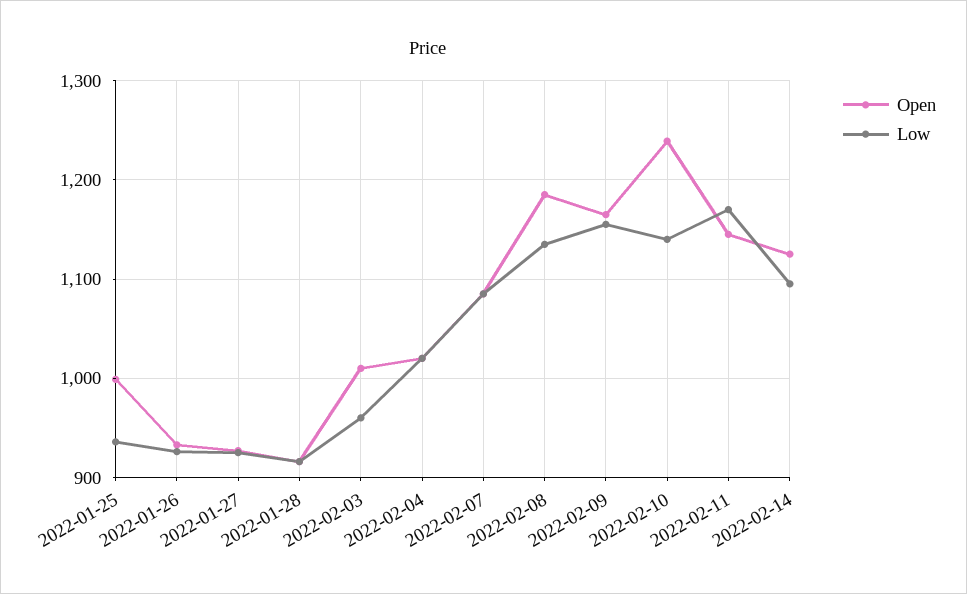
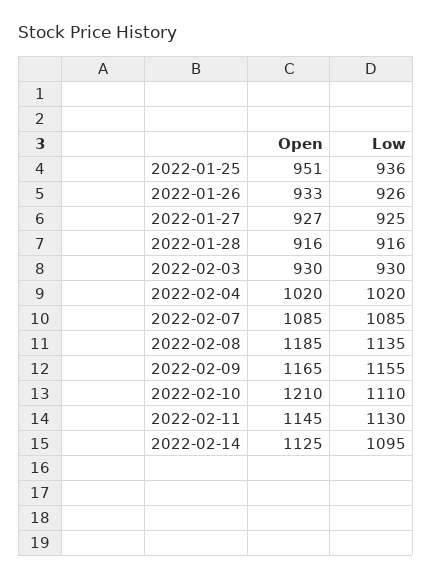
Open, 2022-01-25: 1000 -> 951
Open, 2022-02-03: 1010 -> 930
Low, 2022-02-03: 960 -> 930
Open, 2022-02-10: 1240 -> 1210
Low, 2022-02-10: 1140 -> 1110
Low, 2022-02-11: 1170 -> 1130

